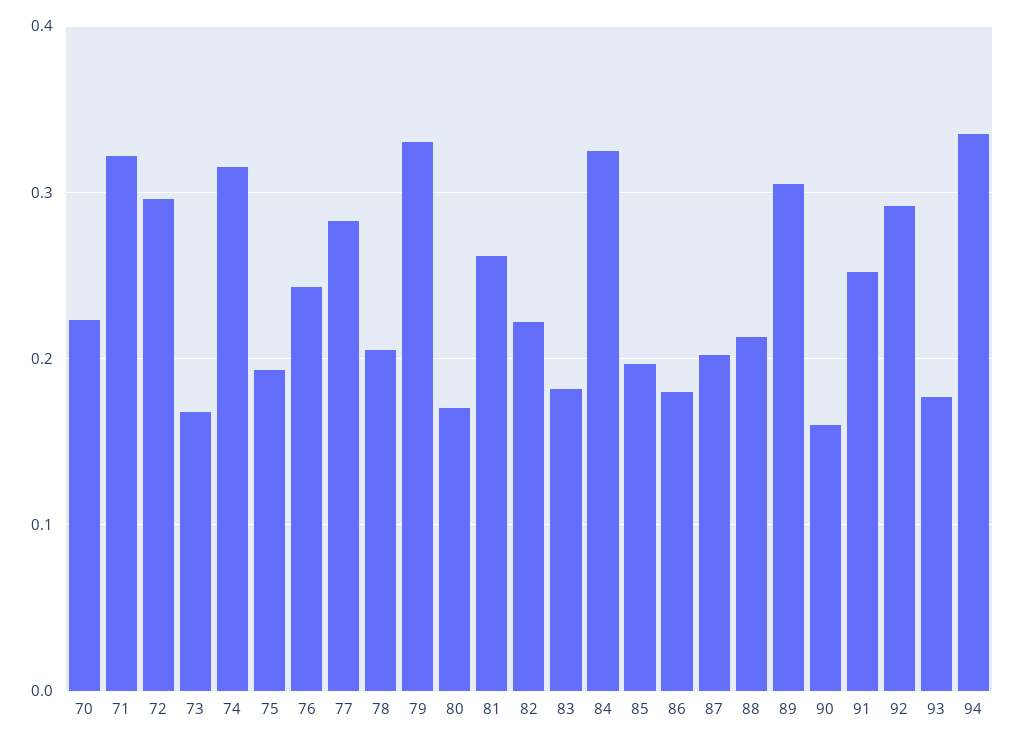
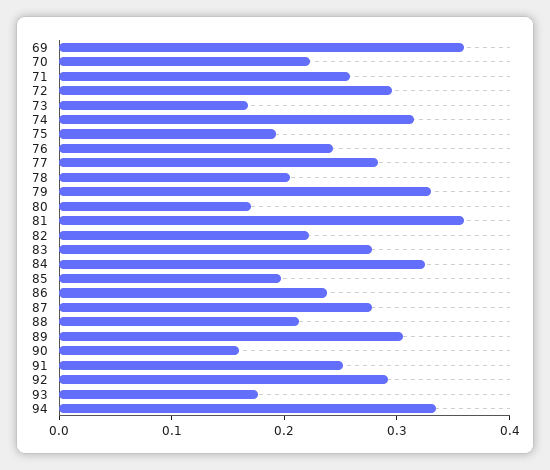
71: 0.32 -> 0.26
81: 0.26 -> 0.36
83: 0.18 -> 0.28
86: 0.18 -> 0.24
87: 0.2 -> 0.28
69: none -> 0.36

